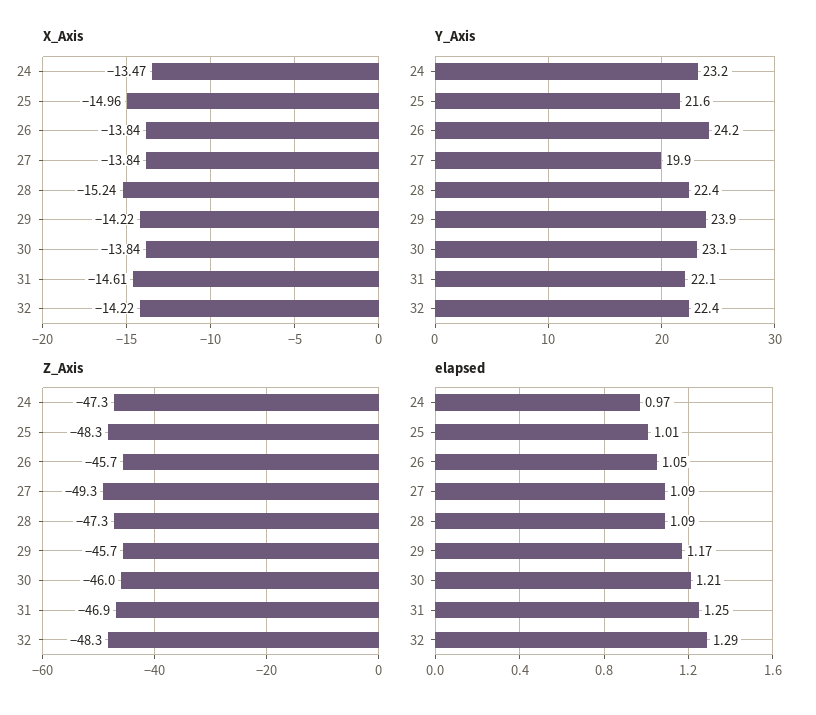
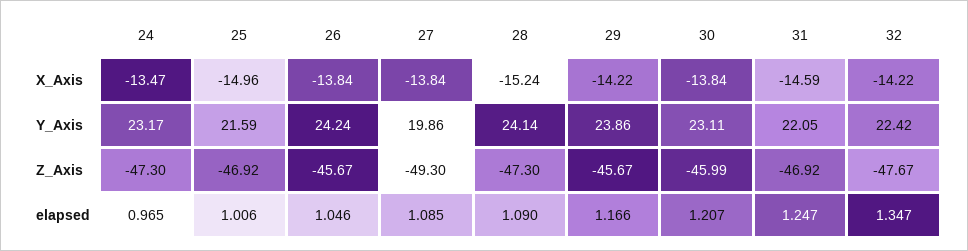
X_Axis, 31: -14.61 -> -14.59
Y_Axis, 28: 22.4 -> 24.14
Z_Axis, 25: -48.3 -> -46.92
Z_Axis, 32: -48.3 -> -47.67
elapsed, 32: 1.29 -> 1.347

